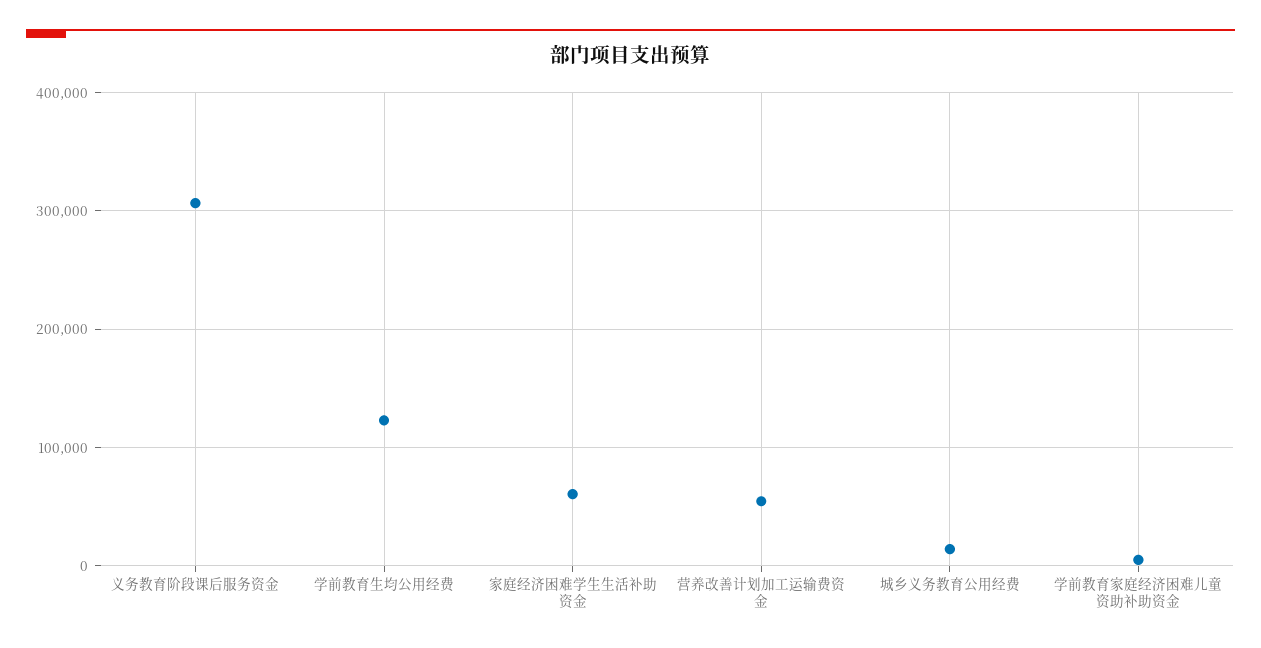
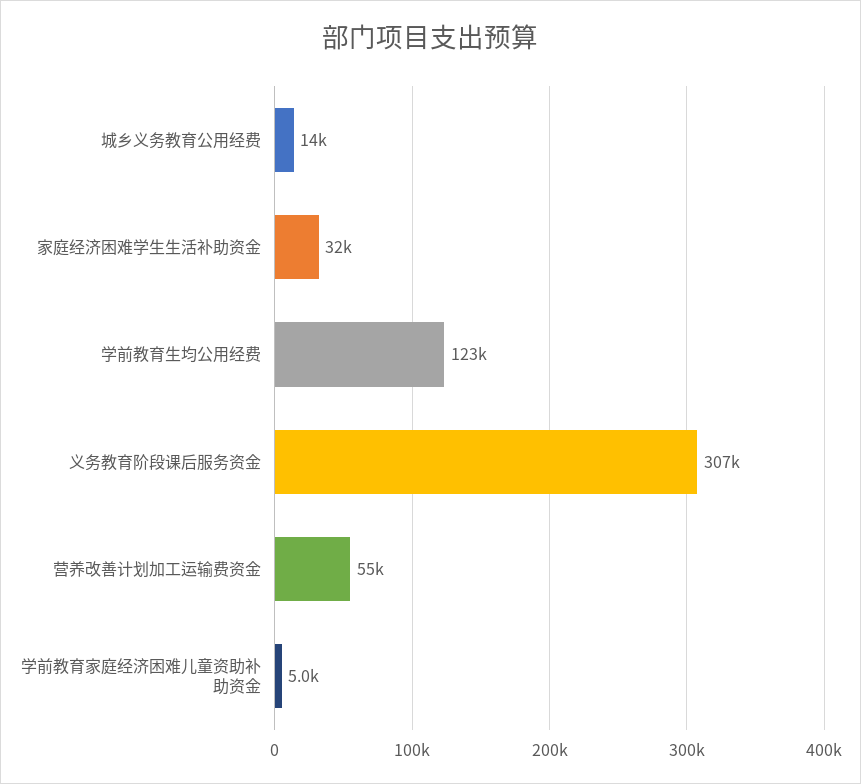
家庭经济困难学生生活补助资金: 60000 -> 32000

